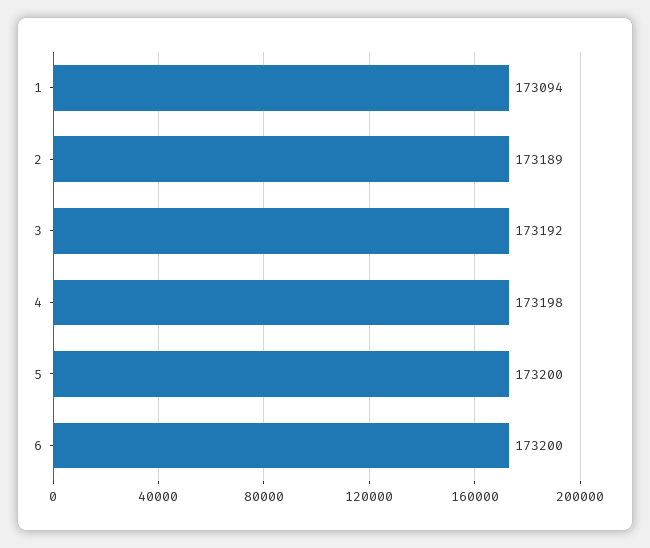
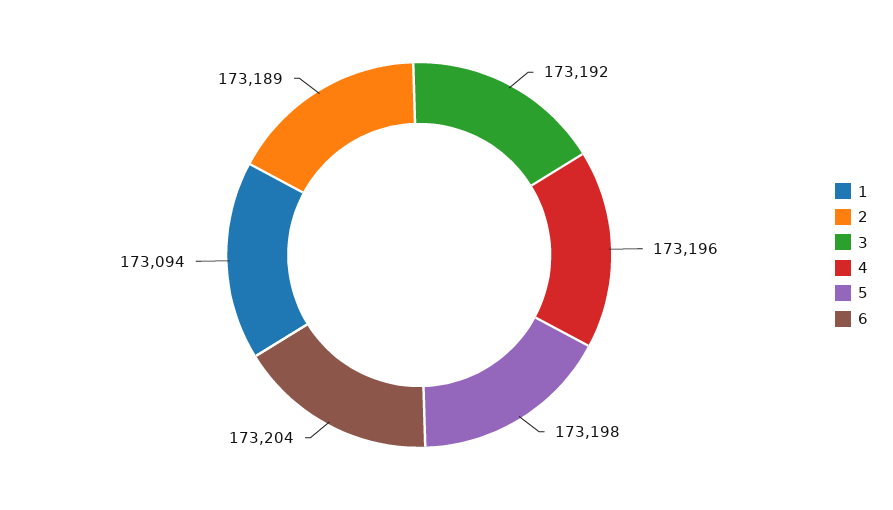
4: 173198 -> 173196
5: 173200 -> 173198
6: 173200 -> 173204

